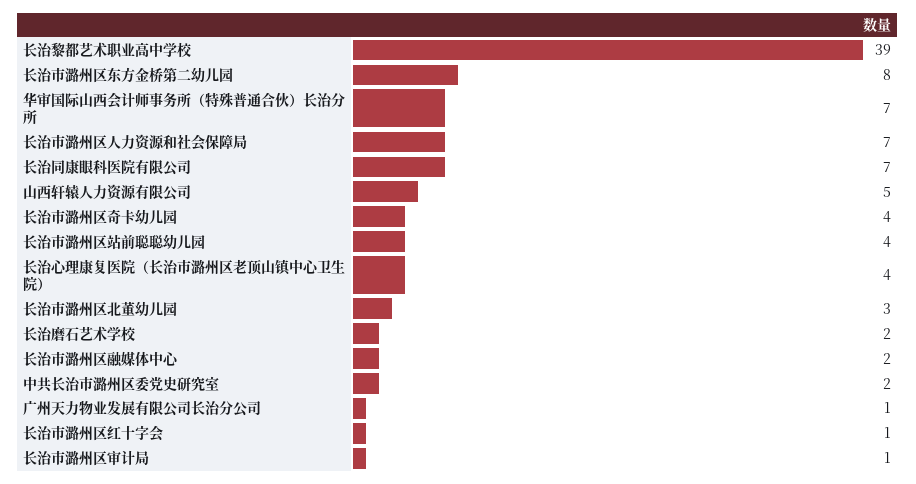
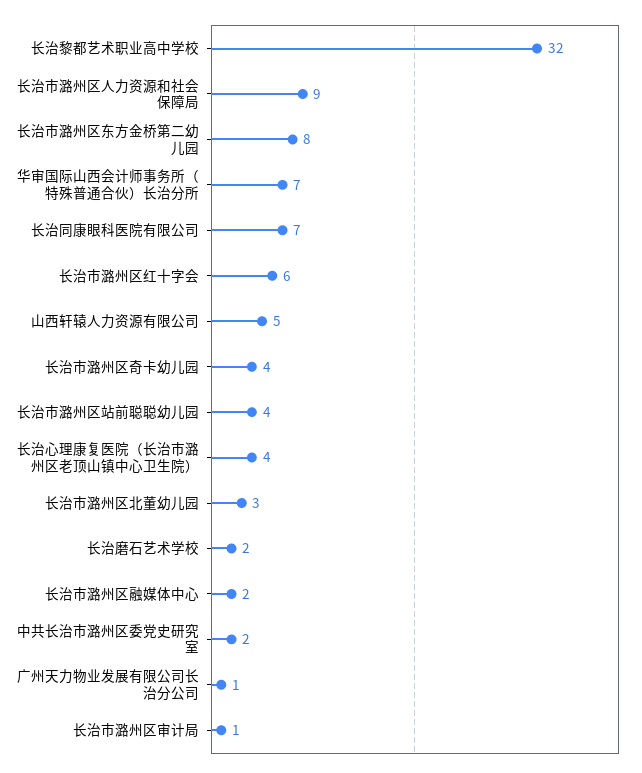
长治黎都艺术职业高中学校: 39 -> 32
长治市潞州区人力资源和社会保障局: 7 -> 9
长治市潞州区红十字会: 1 -> 6

